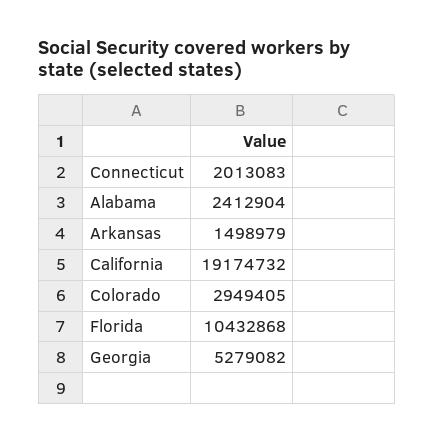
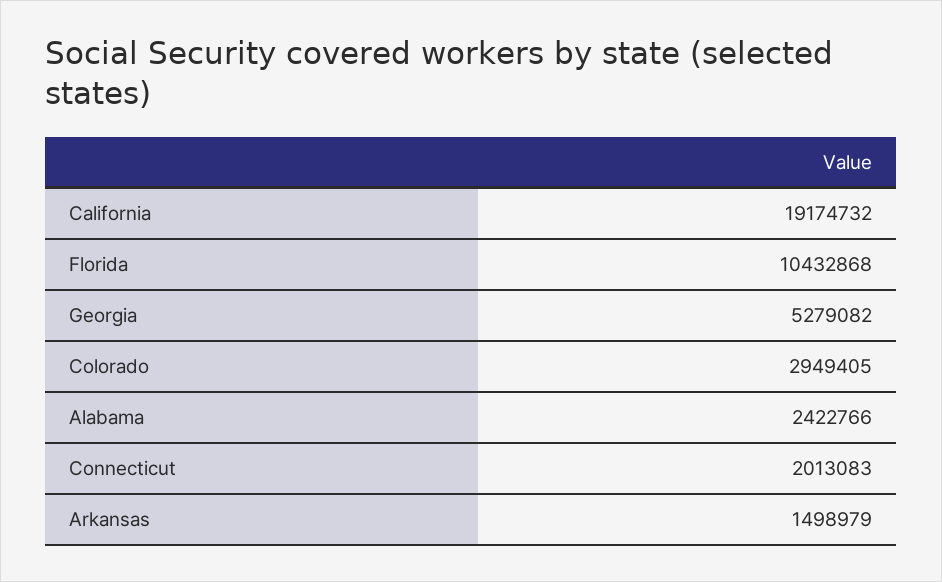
Alabama: 2412904 -> 2422766

